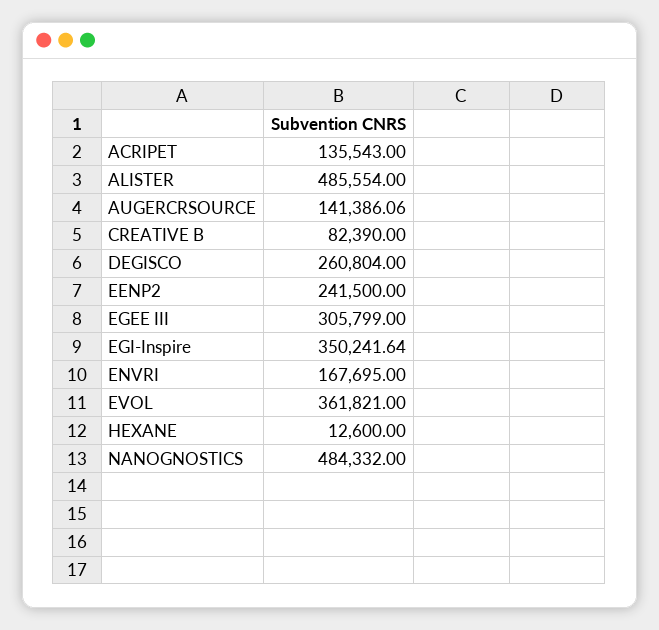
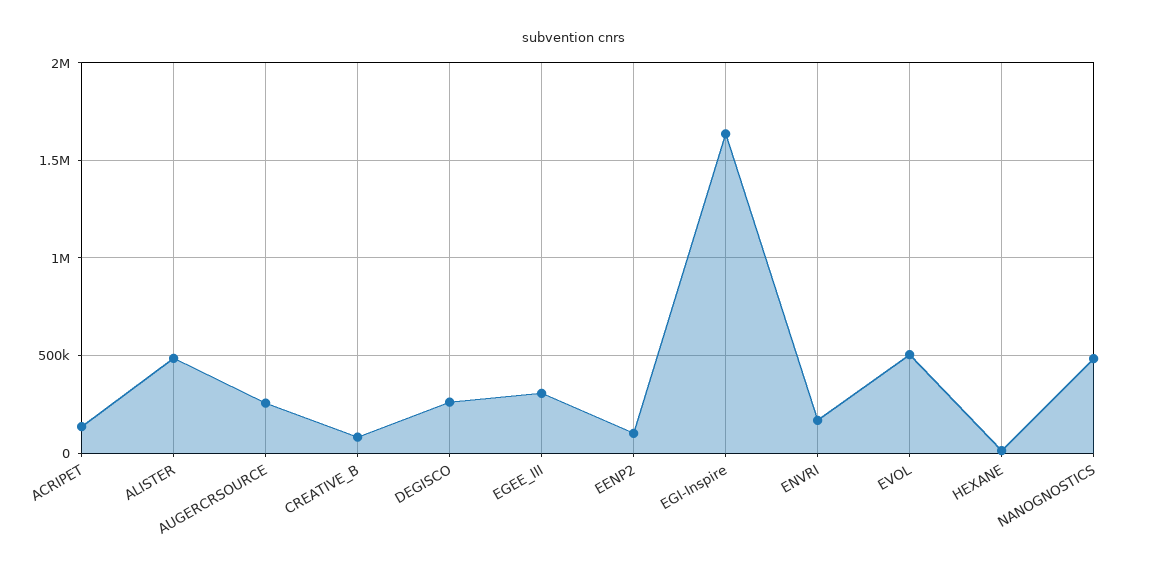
AUGERCRSOURCE: 141386.06 -> 250000
EENP2: 241500 -> 100000
EGI-Inspire: 350241.64 -> 1650000
EVOL: 361821 -> 500000

